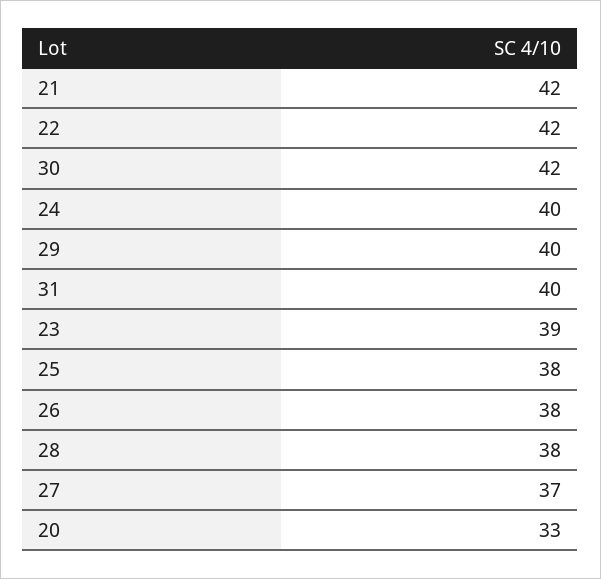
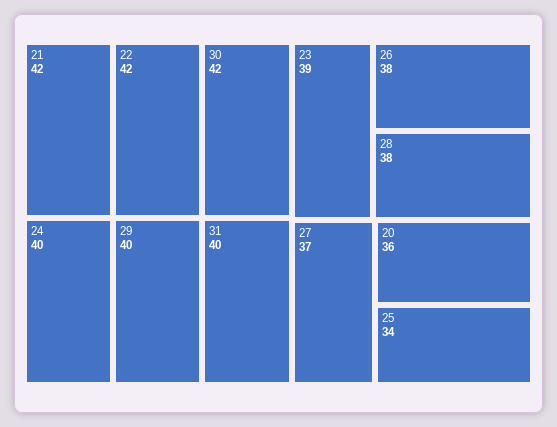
25: 38 -> 34
20: 33 -> 36

